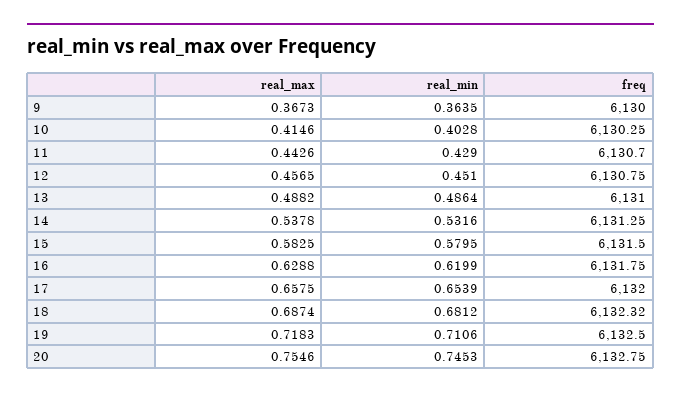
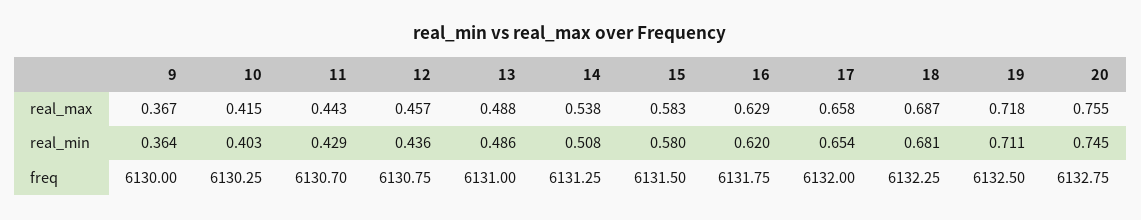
real_min, 12: 0.451 -> 0.436
real_min, 14: 0.5316 -> 0.508
freq, 18: 6132.32 -> 6132.25

